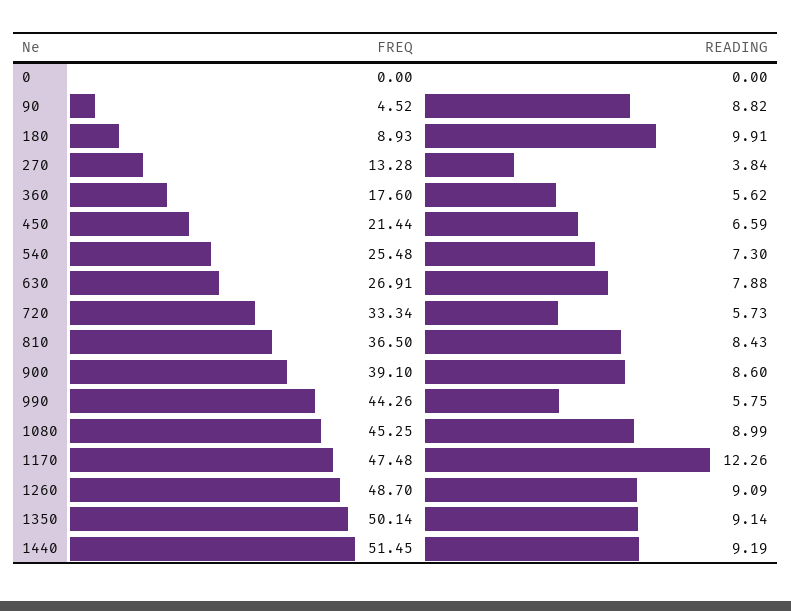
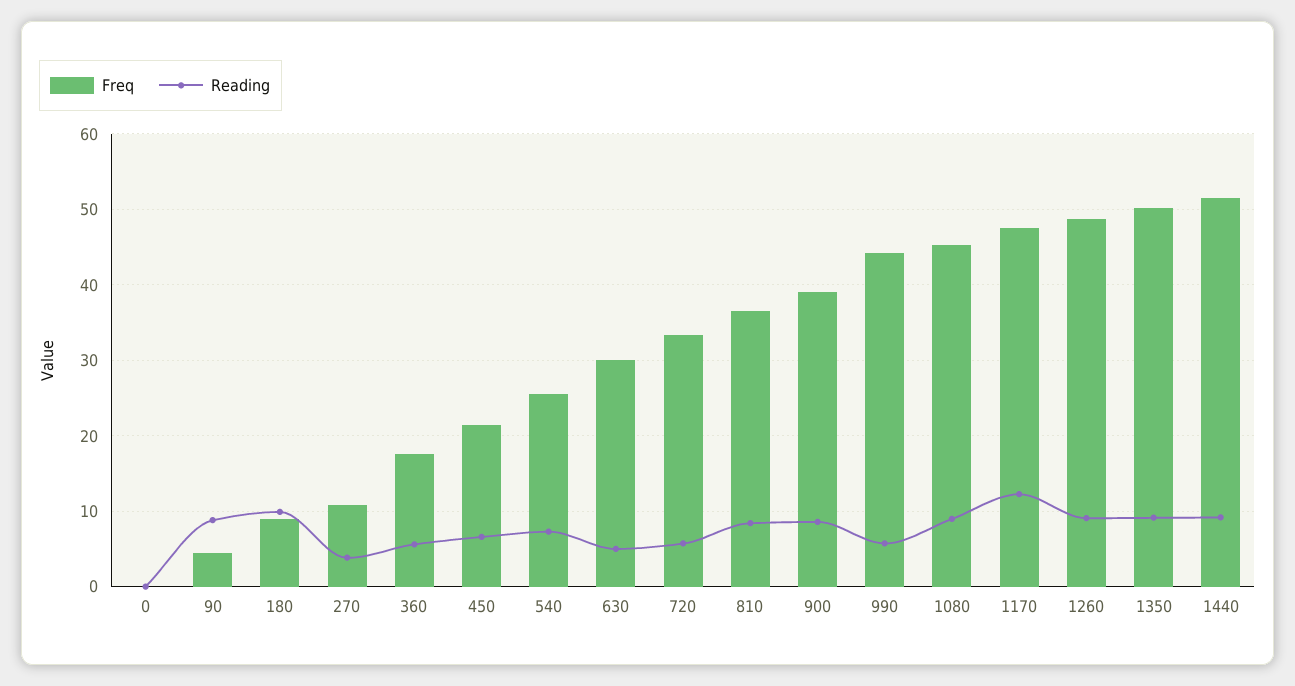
FREQ, 270: 13.28 -> 11
FREQ, 630: 26.91 -> 30
READING, 630: 7.88 -> 5

